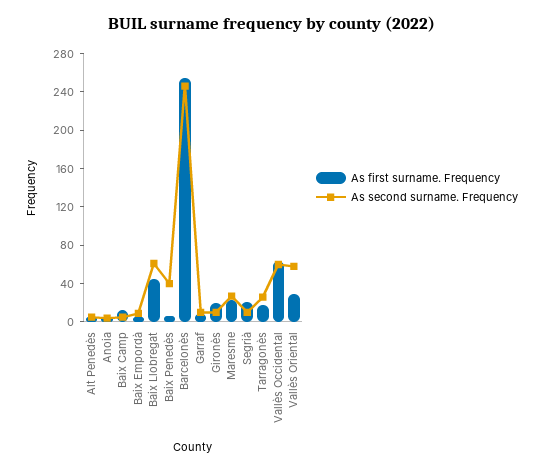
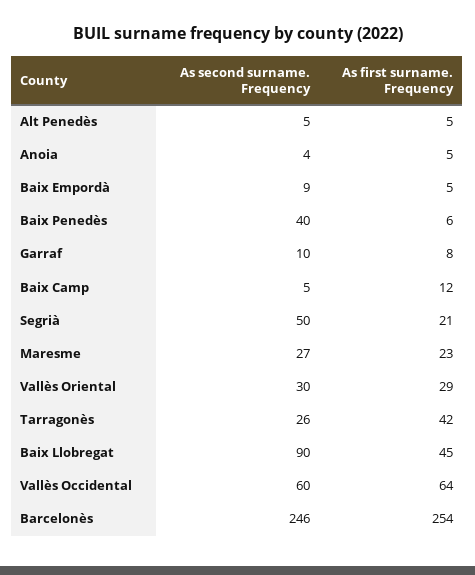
As second surname. Frequency, Baix Llobregat: 60 -> 90
As first surname. Frequency, Gironès: 20 -> none
As second surname. Frequency, Gironès: 10 -> none
As second surname. Frequency, Segrià: 10 -> 50
As first surname. Frequency, Tarragonès: 20 -> 42
As second surname. Frequency, Vallès Oriental: 60 -> 30

